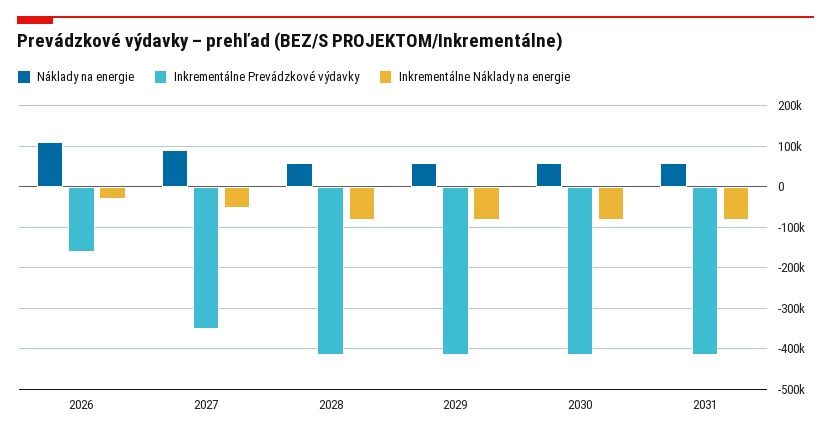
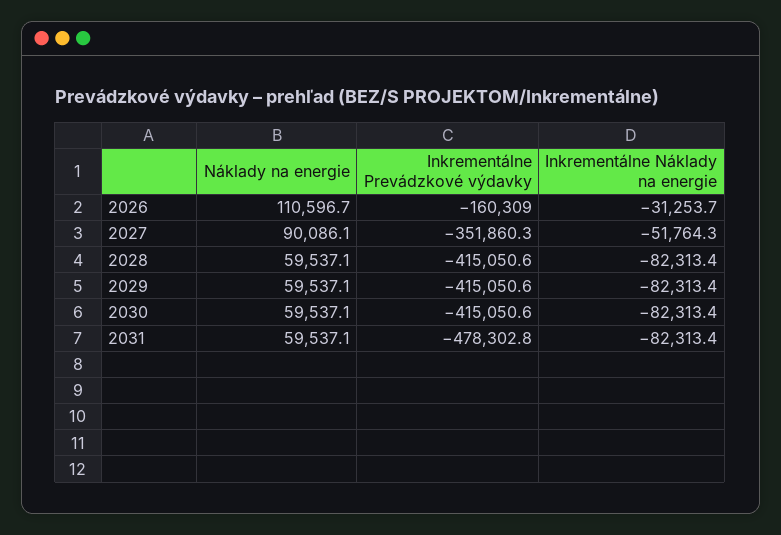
Inkrementálne Prevádzkové výdavky, 2031: -420000 -> -478302.8

